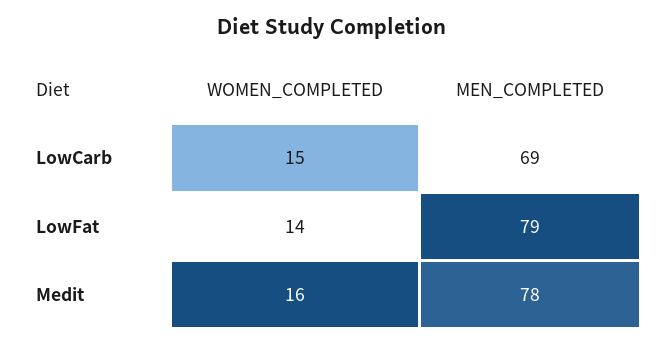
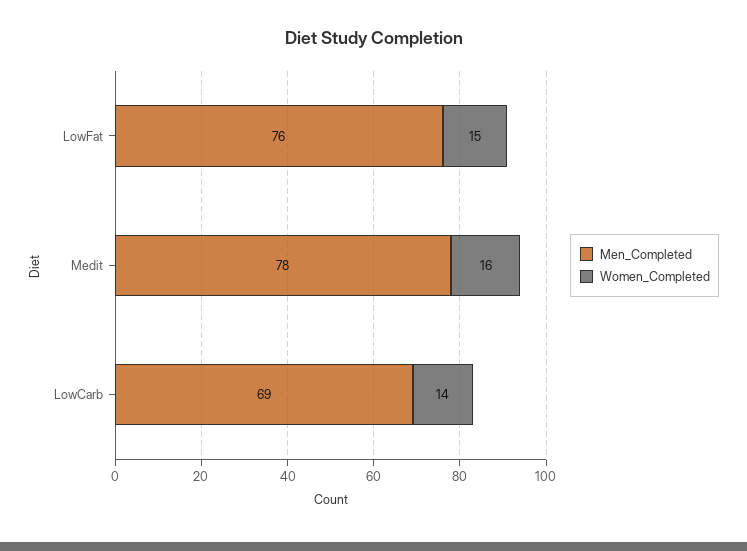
WOMEN_COMPLETED, LowCarb: 15 -> 14
WOMEN_COMPLETED, LowFat: 14 -> 15
MEN_COMPLETED, LowFat: 79 -> 76

